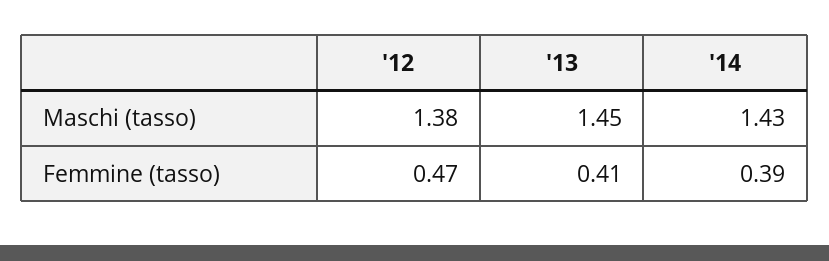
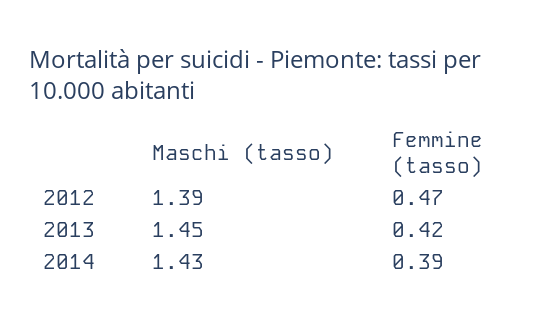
'12, Maschi (tasso): 1.38 -> 1.39
'13, Femmine (tasso): 0.41 -> 0.42

